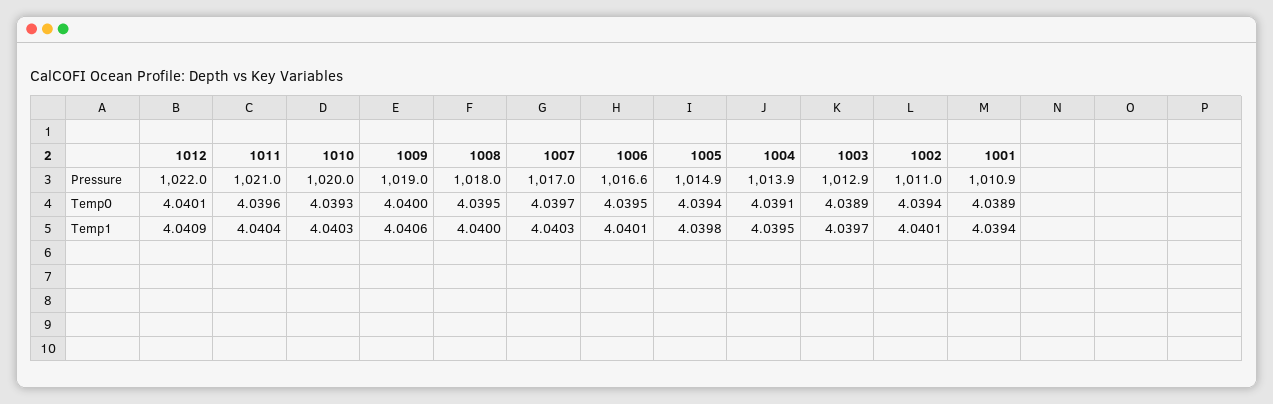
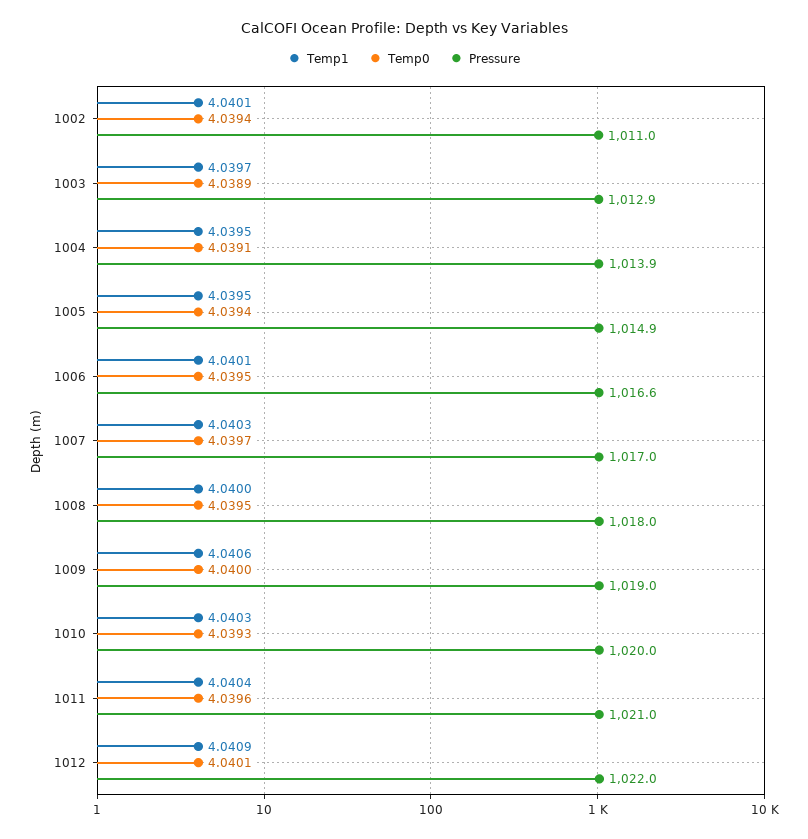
Pressure, 1001: 1010.9 -> none
Temp0, 1001: 4.0389 -> none
Temp1, 1005: 4.0398 -> 4.0395
Temp1, 1001: 4.0394 -> none

